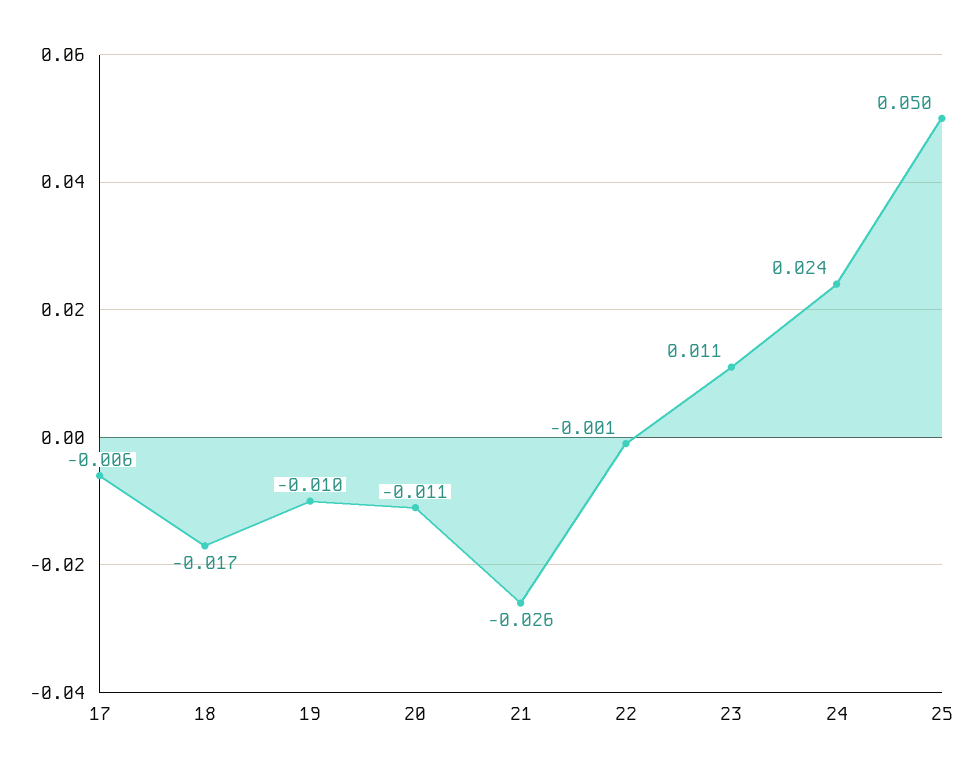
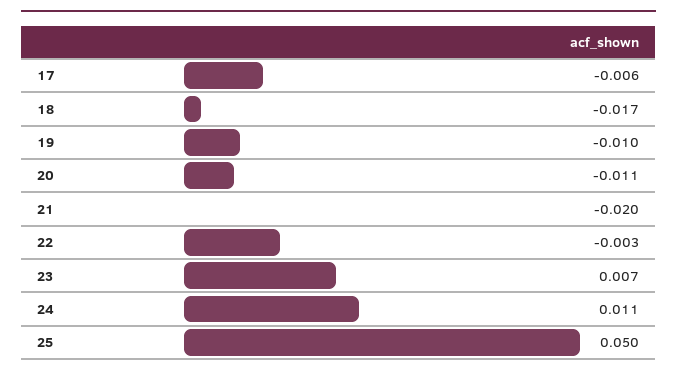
21: -0.026 -> -0.02
22: -0.001 -> -0.003
23: 0.011 -> 0.007
24: 0.024 -> 0.011

